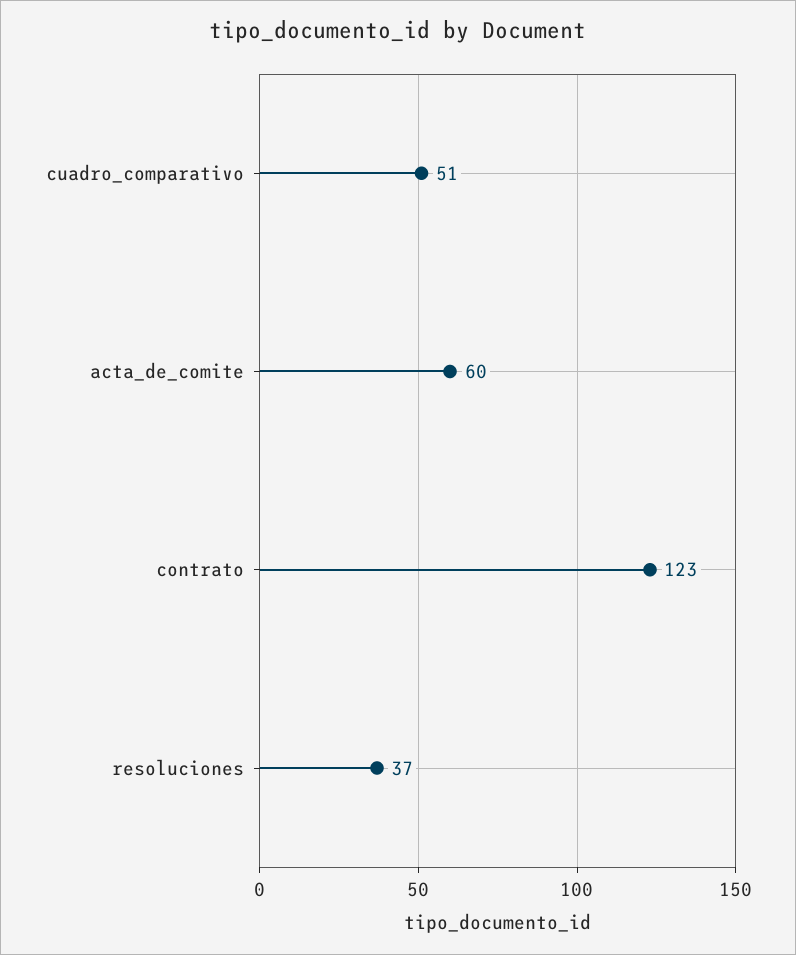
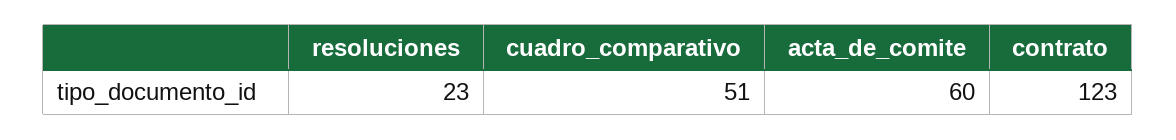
resoluciones: 37 -> 23

